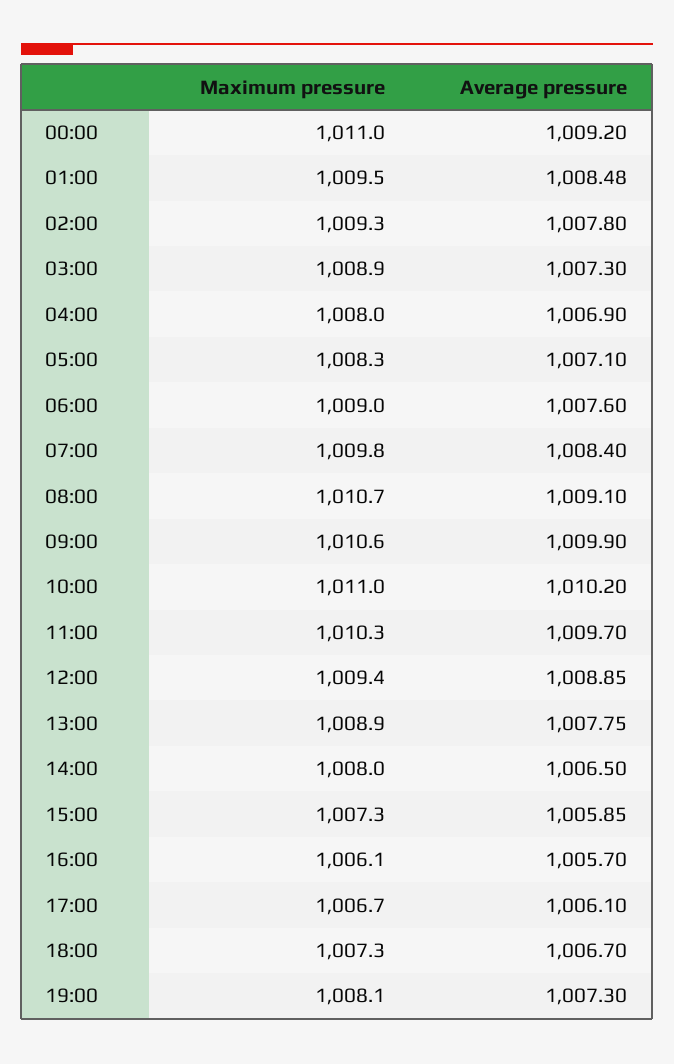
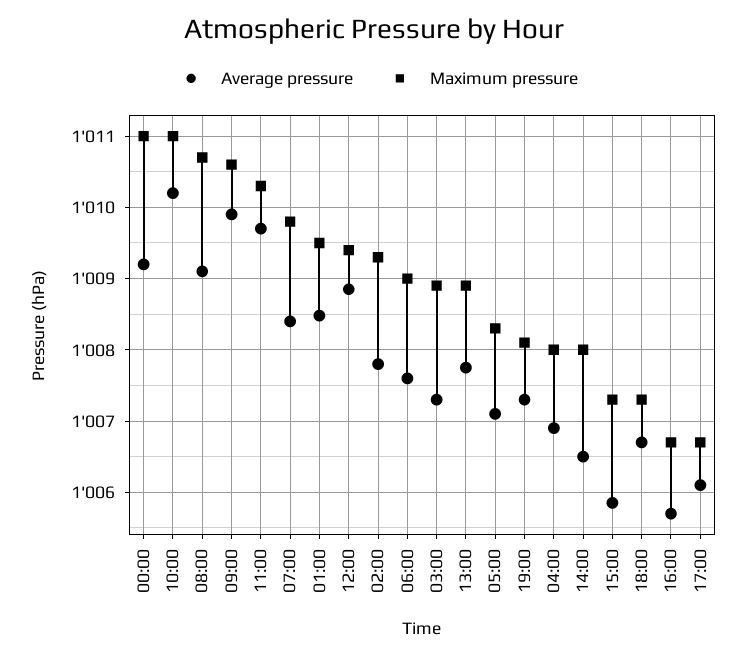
Maximum pressure, 16:00: 1006.1 -> 1006.7

